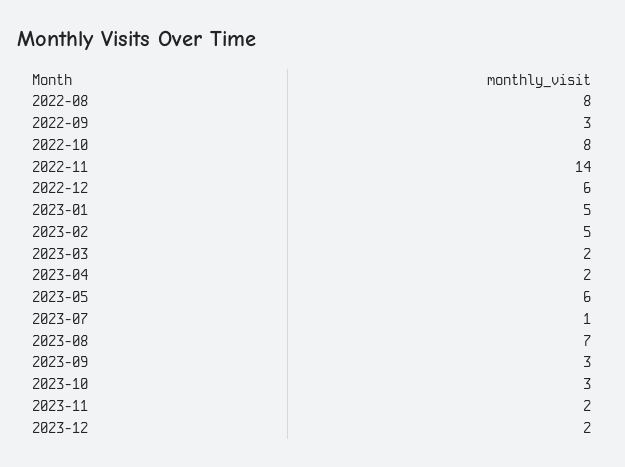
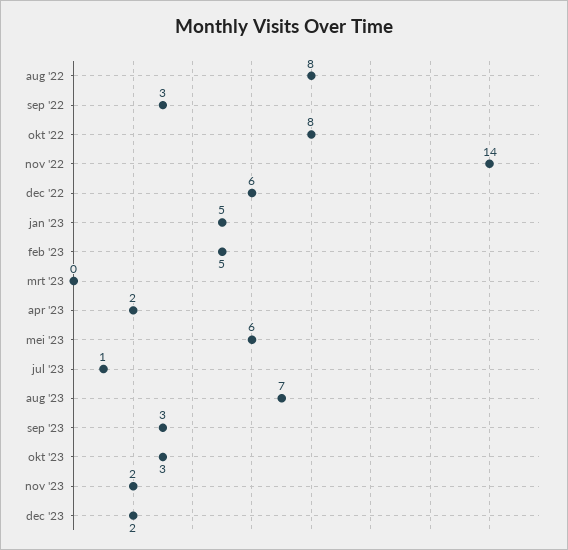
2023-03: 2 -> 0

